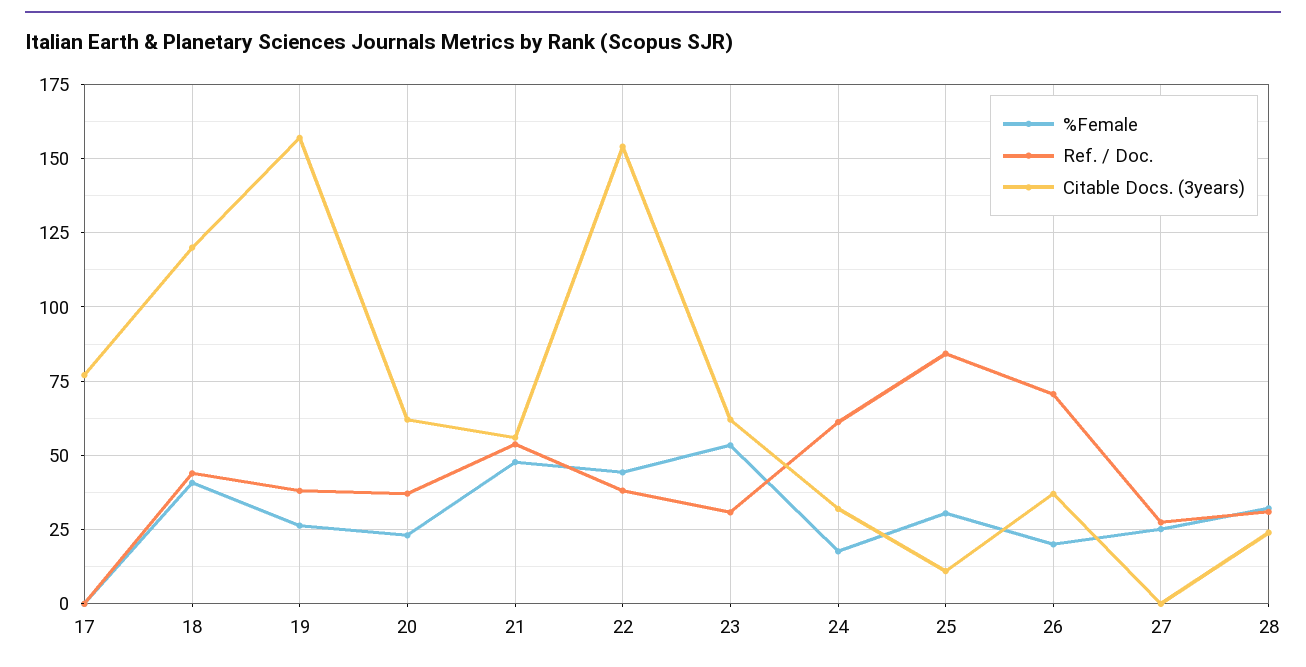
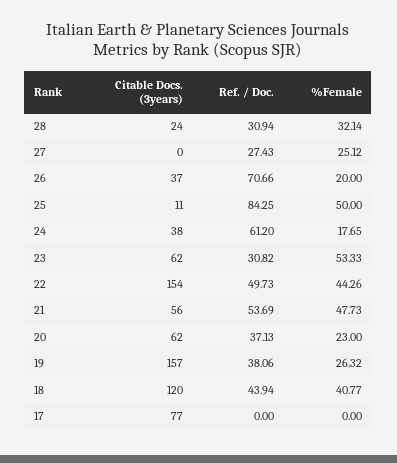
Ref. / Doc., 22: 37.5 -> 49.73
Citable Docs. (3years), 24: 32.5 -> 38
%Female, 25: 30 -> 50

